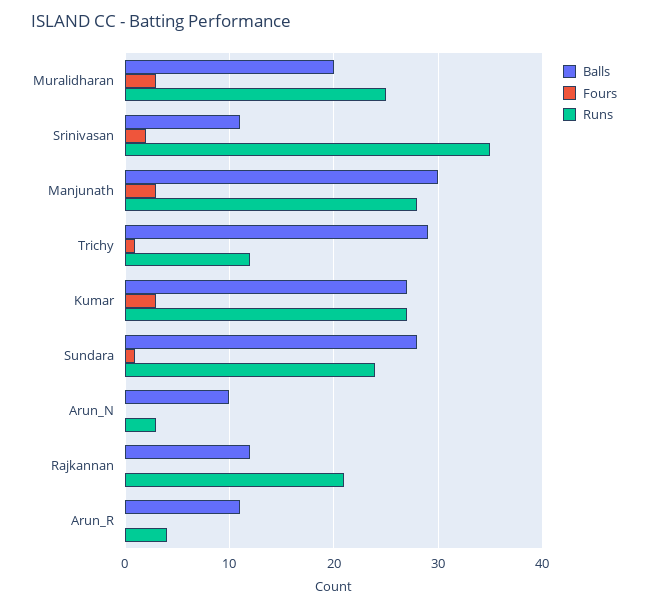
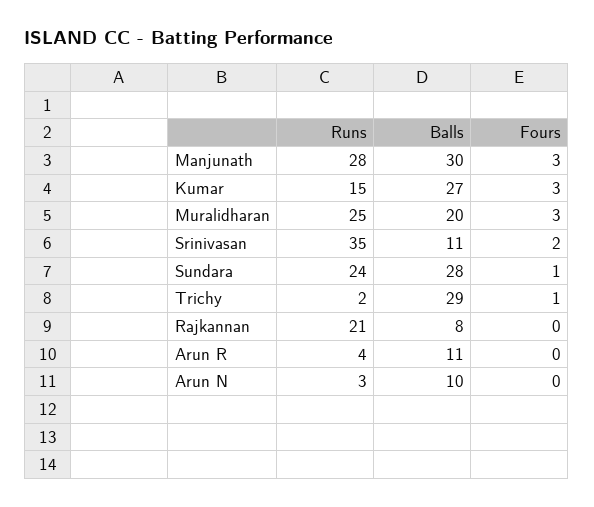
Runs, Trichy: 12 -> 2
Runs, Kumar: 27 -> 15
Balls, Rajkannan: 12 -> 8

